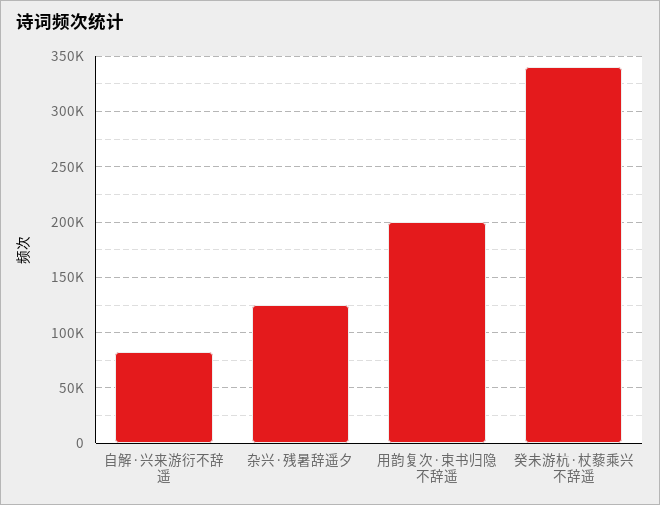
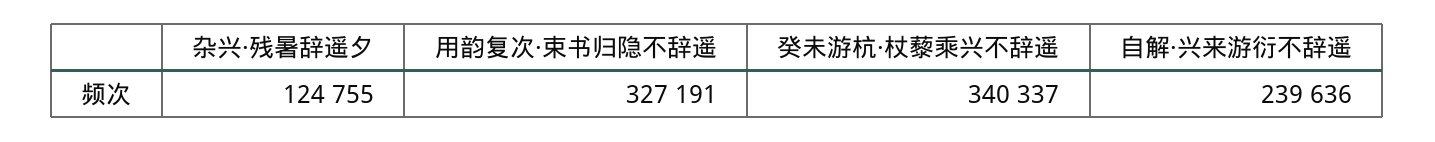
自解·兴来游衍不辞遥: 80000 -> 239636
用韵复次·束书归隐不辞遥: 200000 -> 327191

